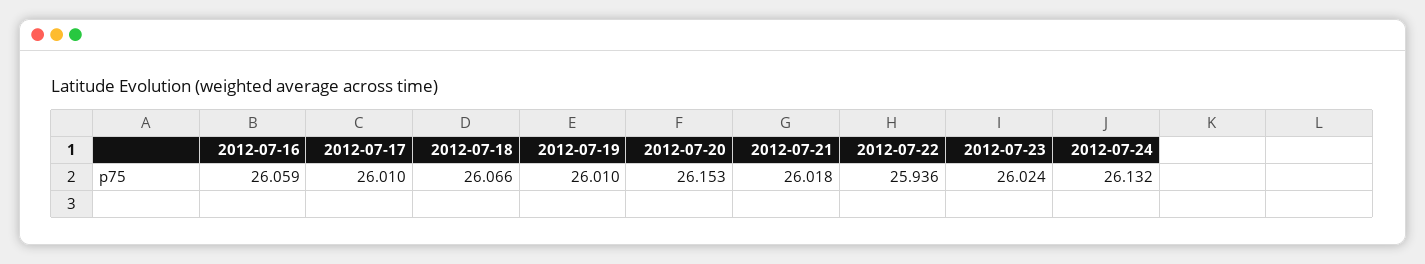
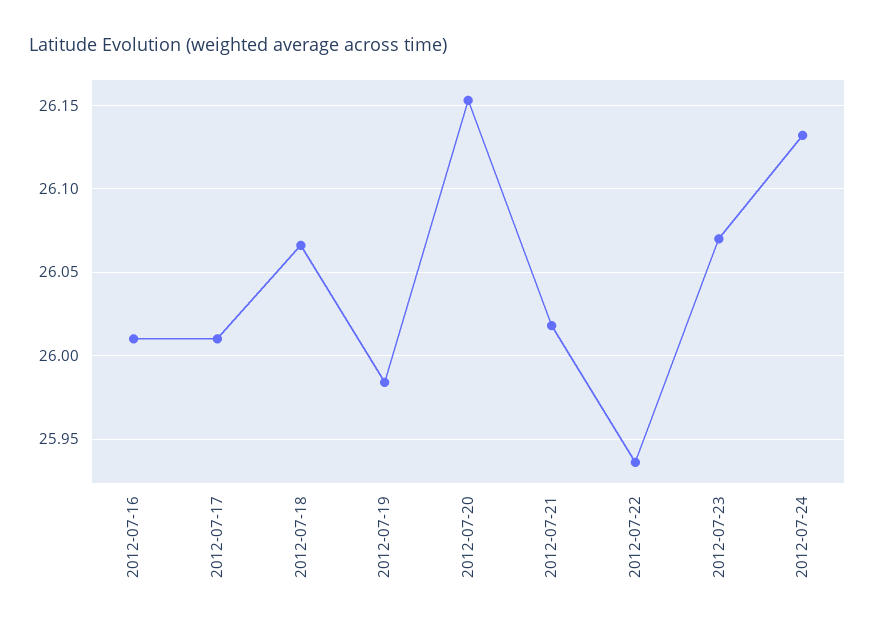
2012-07-16: 26.059 -> 26.01
2012-07-19: 26.01 -> 25.985
2012-07-23: 26.024 -> 26.07

